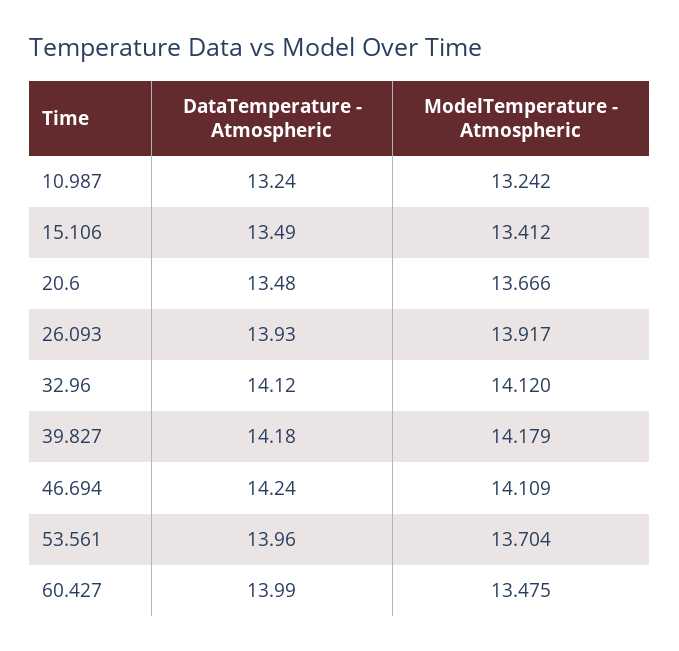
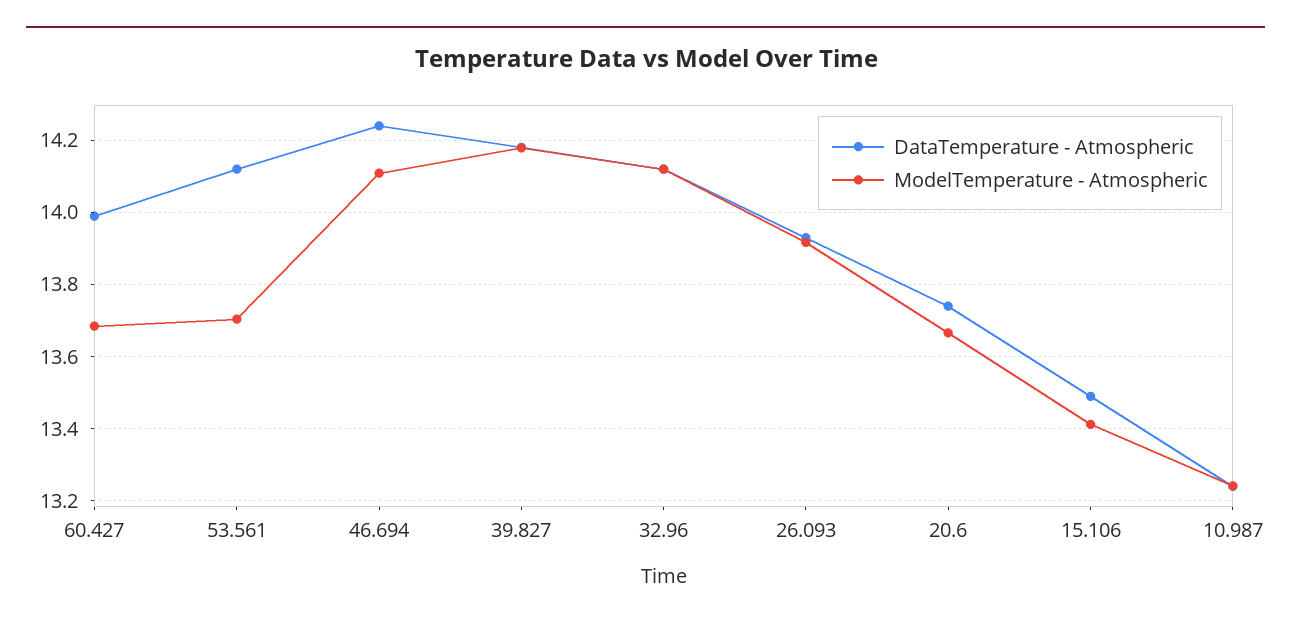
DataTemperature - Atmospheric, 20.6: 13.48 -> 13.74
DataTemperature - Atmospheric, 53.561: 13.96 -> 14.12
ModelTemperature - Atmospheric, 60.427: 13.475 -> 13.68

